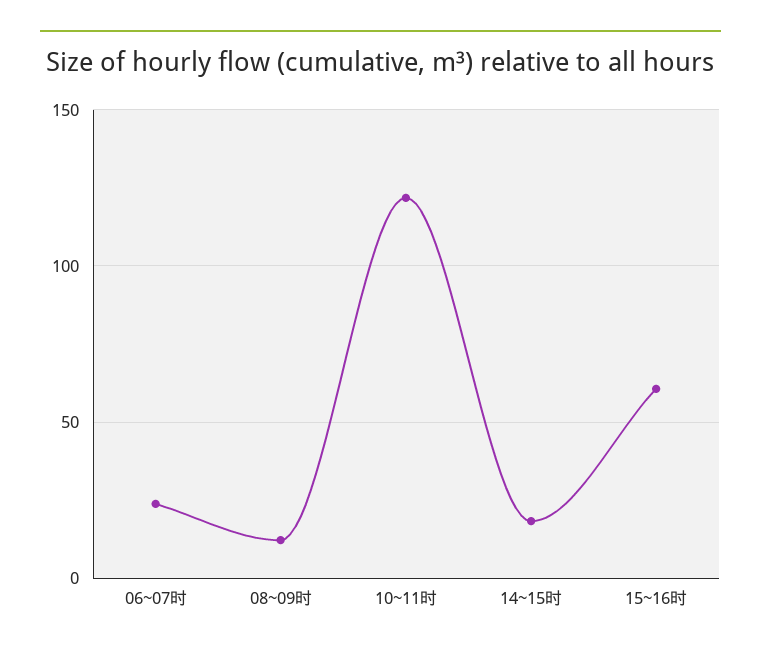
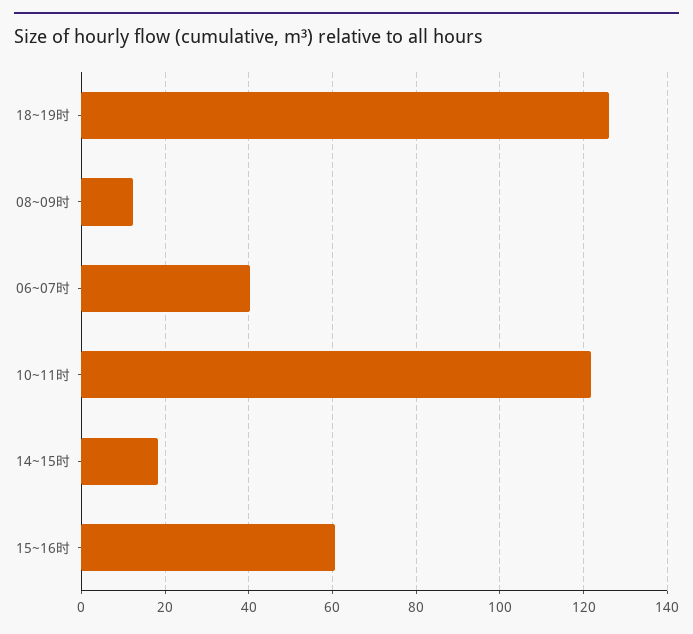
06~07时: 25 -> 40
18~19时: none -> 126

